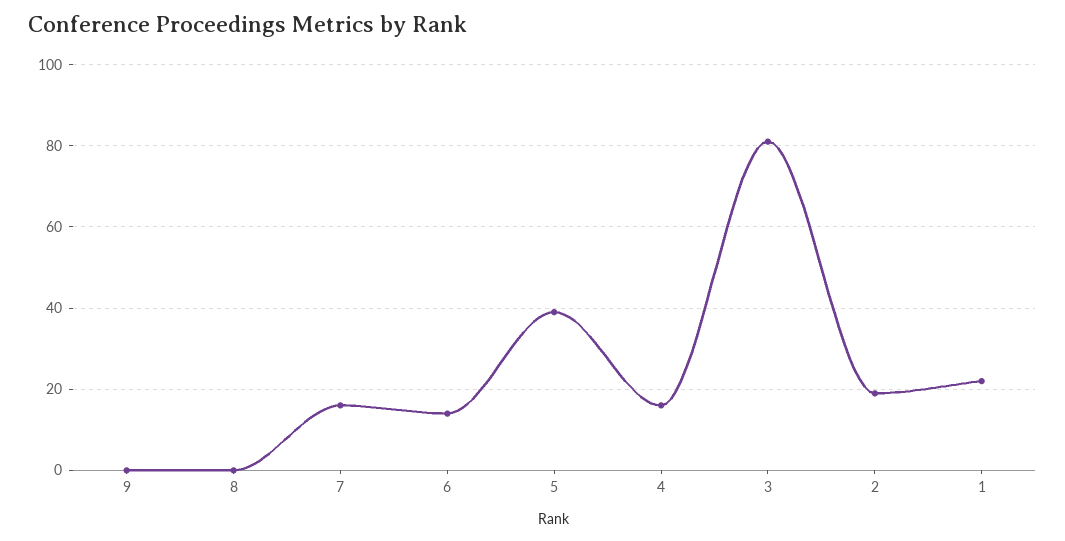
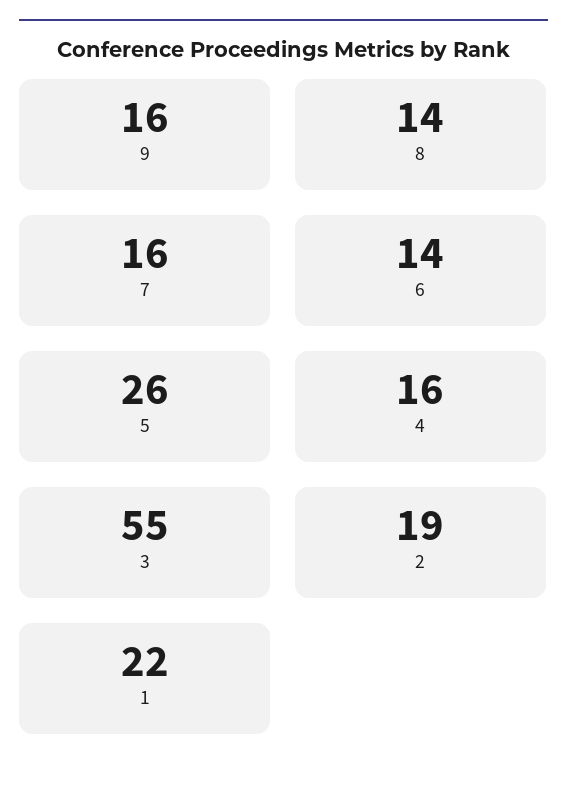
9: 0 -> 16
8: 0 -> 14
5: 40 -> 26
3: 80 -> 55

